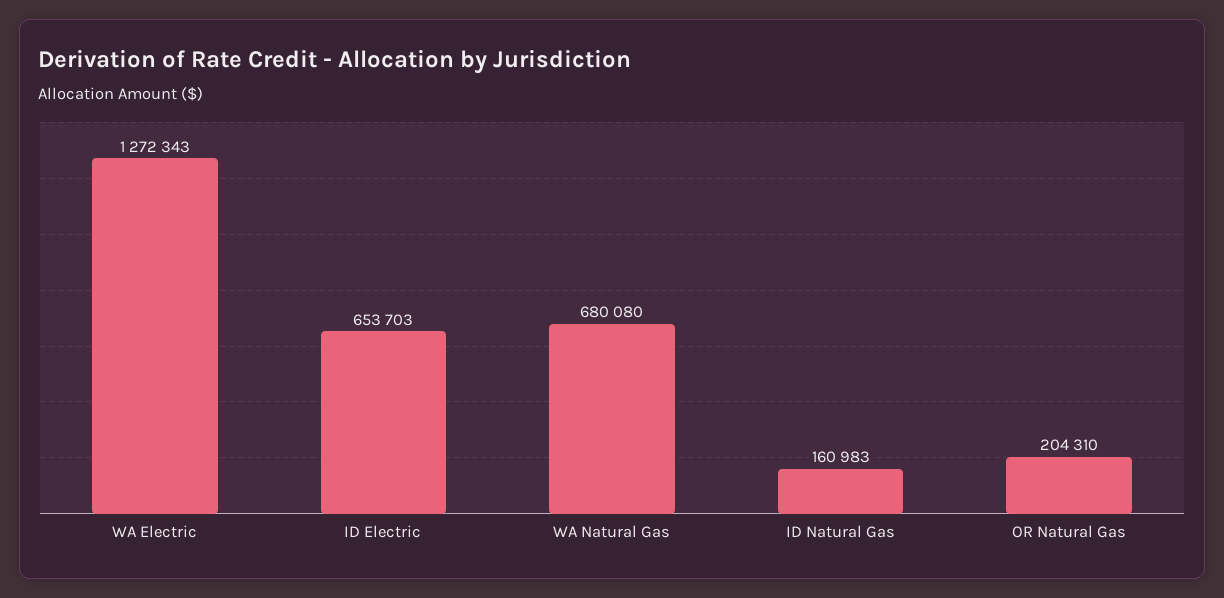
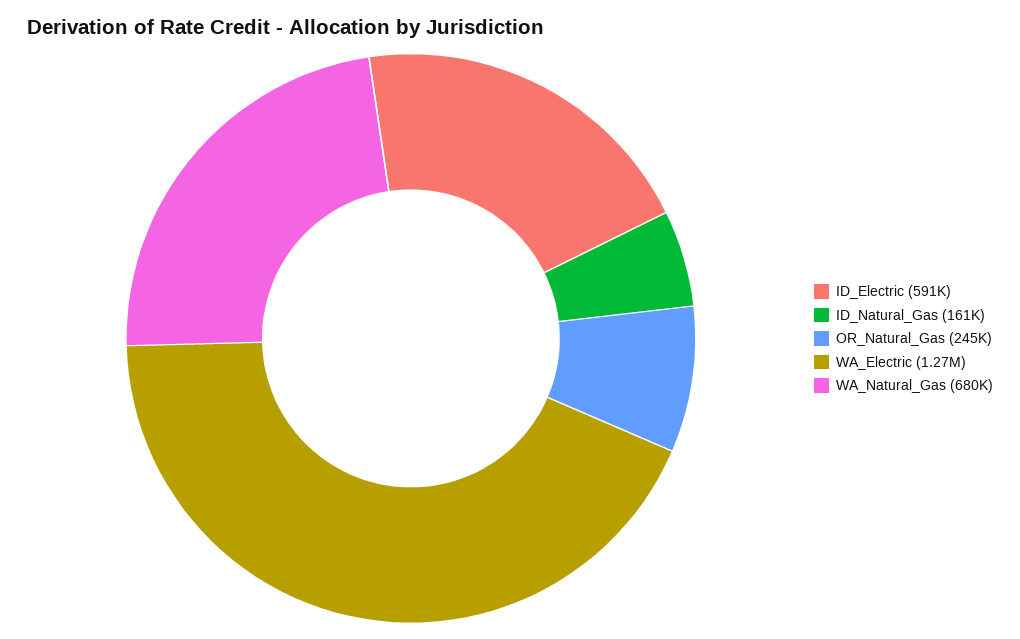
ID Electric: 653703 -> 591000
OR Natural Gas: 204310 -> 245000

